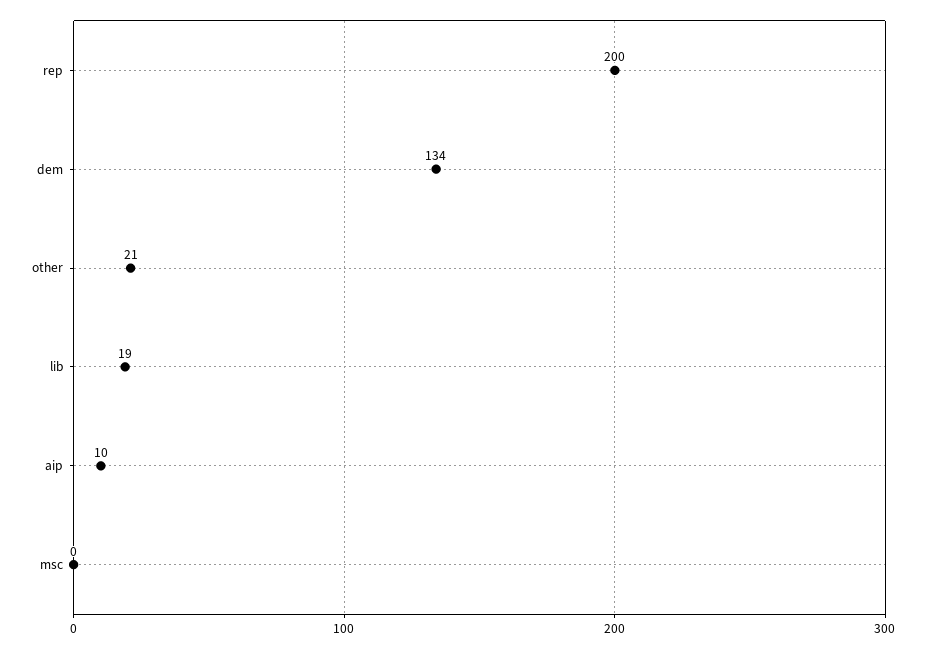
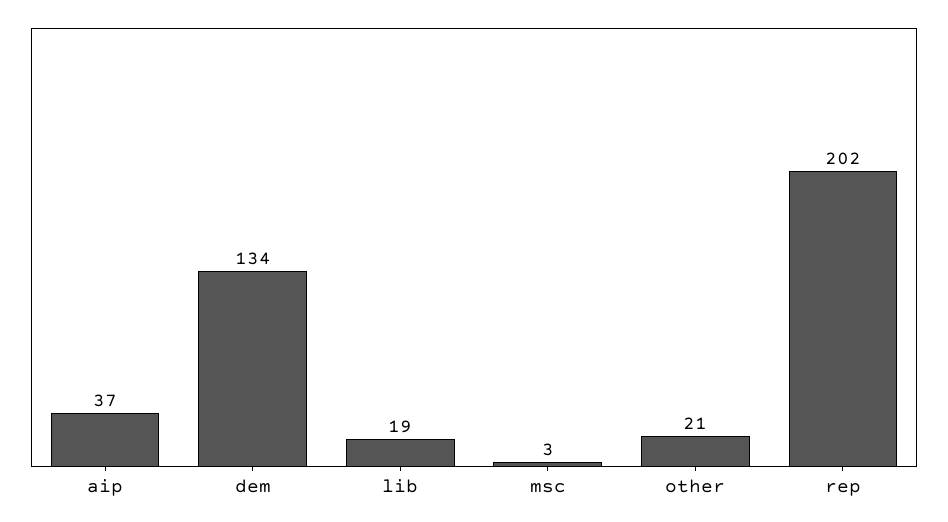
rep: 200 -> 202
aip: 10 -> 37
msc: 0 -> 3

